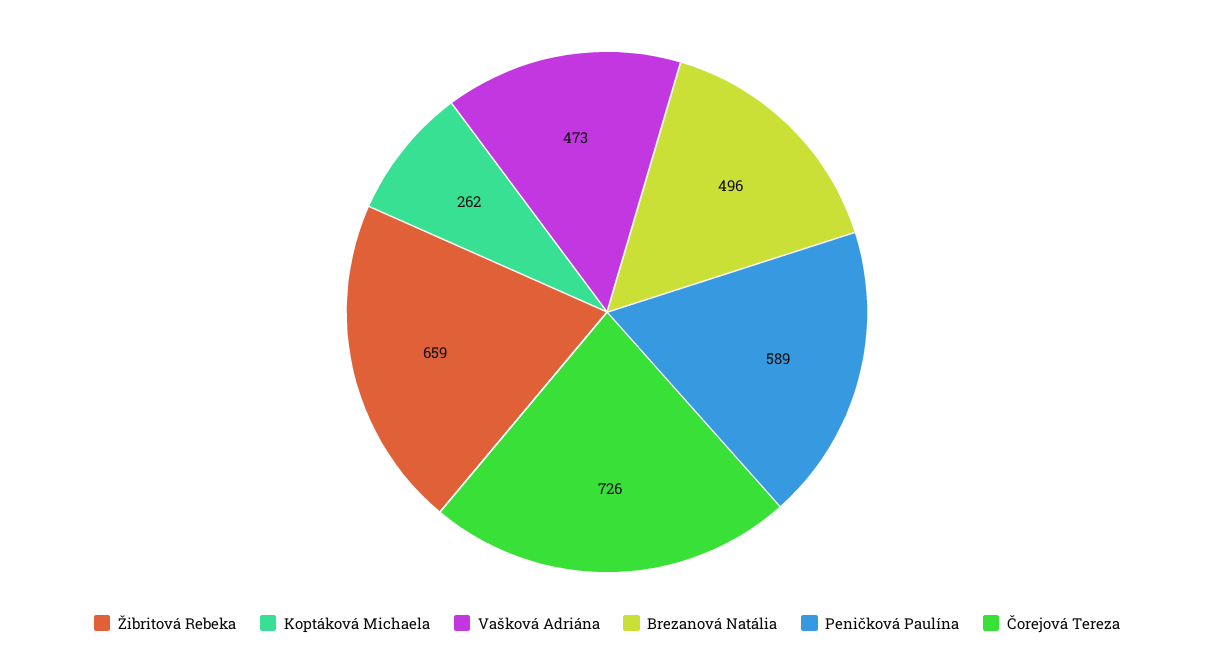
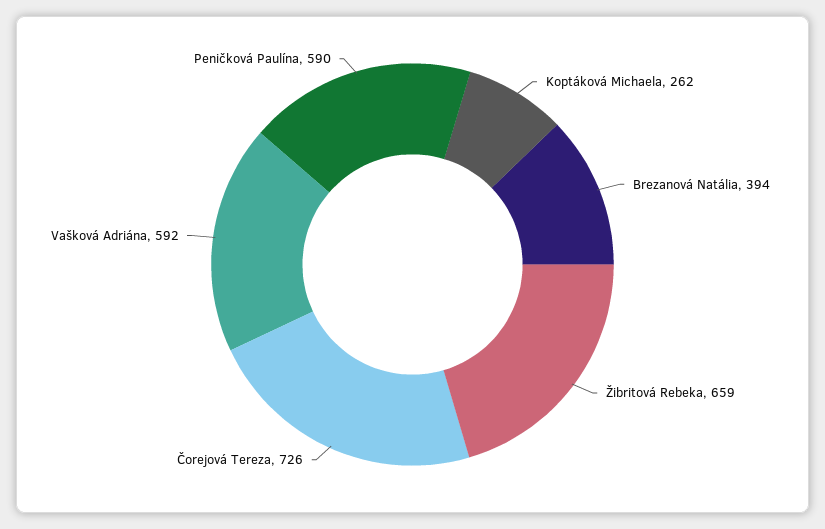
Vašková Adriána: 473 -> 592
Brezanová Natália: 496 -> 394
Peničková Paulína: 589 -> 590

